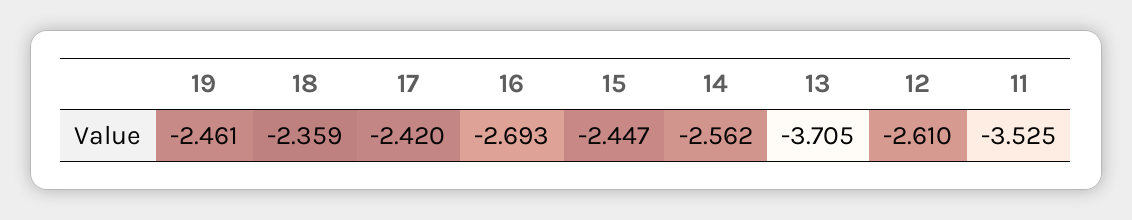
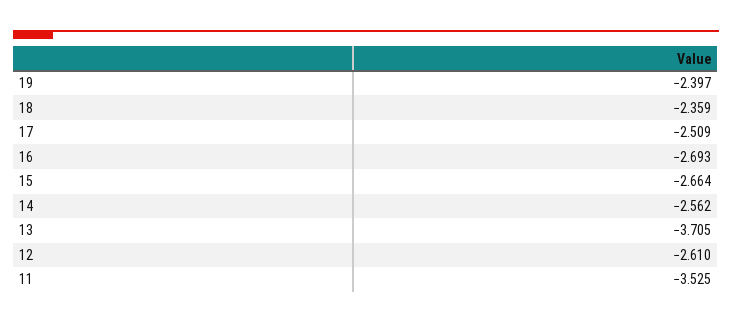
19: -2.461 -> -2.397
17: -2.42 -> -2.509
15: -2.447 -> -2.664

